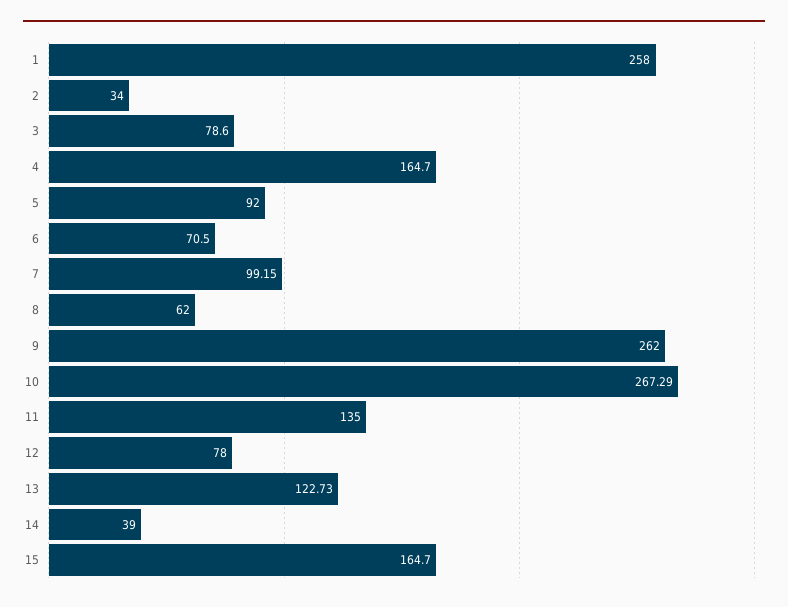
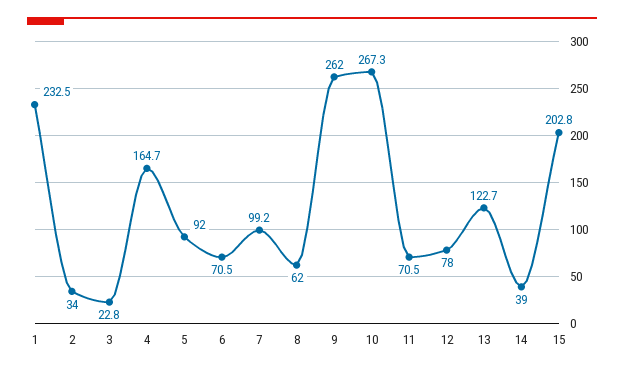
1: 258 -> 232.5
3: 78.6 -> 22.8
11: 135 -> 70.5
15: 164.7 -> 202.8

